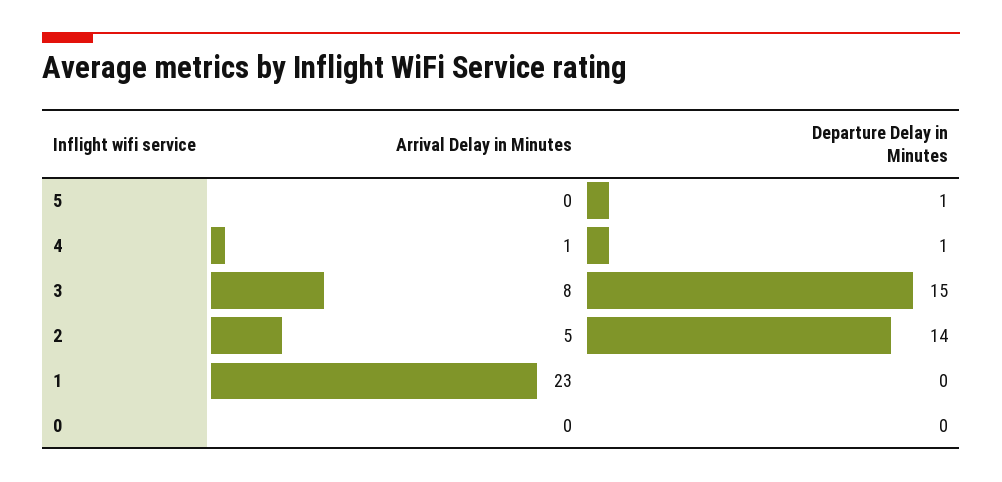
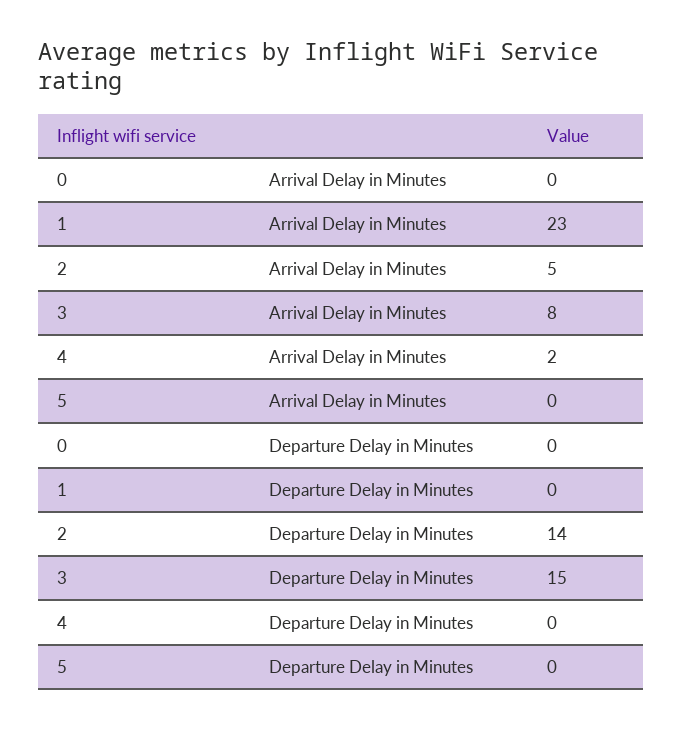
Departure Delay in Minutes, 5: 1 -> 0
Arrival Delay in Minutes, 4: 1 -> 2
Departure Delay in Minutes, 4: 1 -> 0

